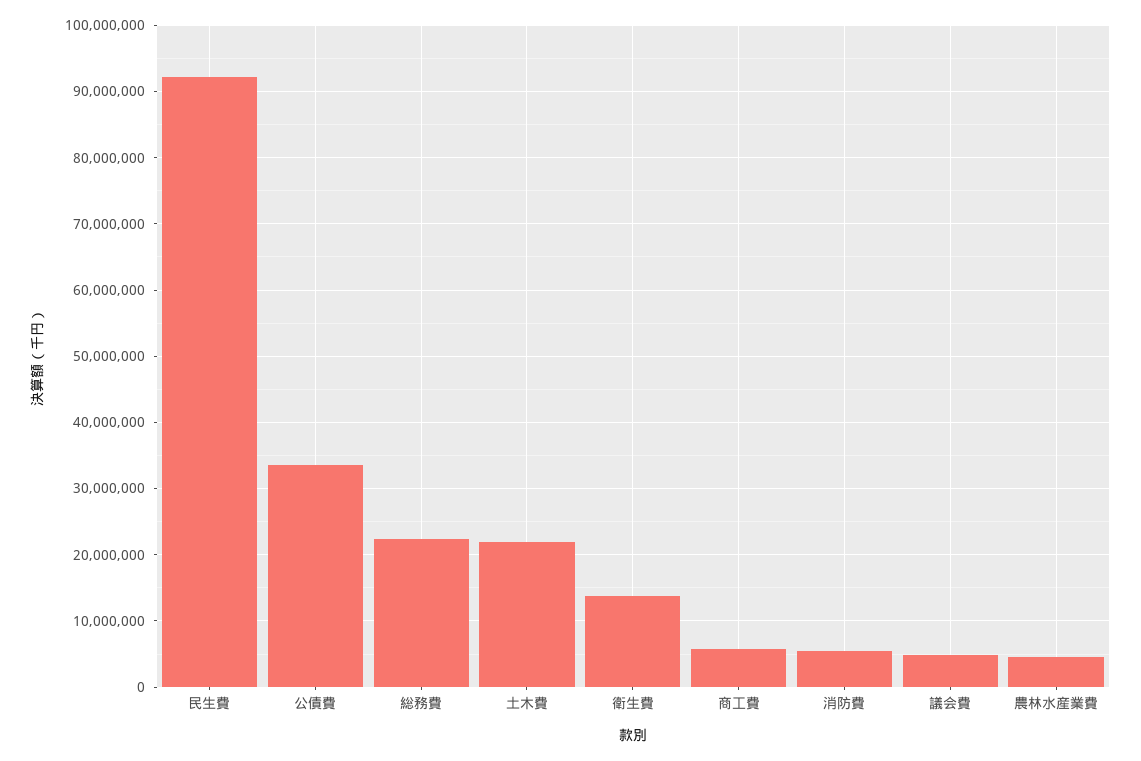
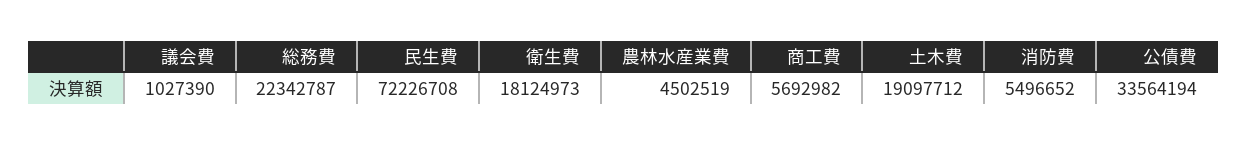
民生費: 92000000 -> 72226708
土木費: 22000000 -> 19097712
衛生費: 14000000 -> 18124973
議会費: 5000000 -> 1027390

